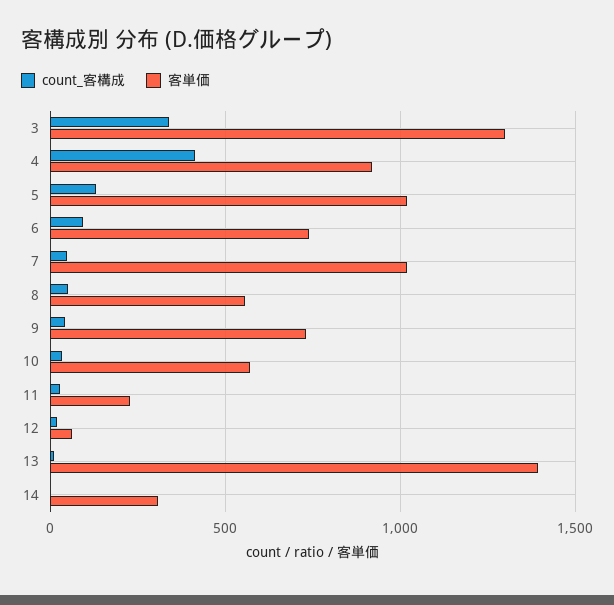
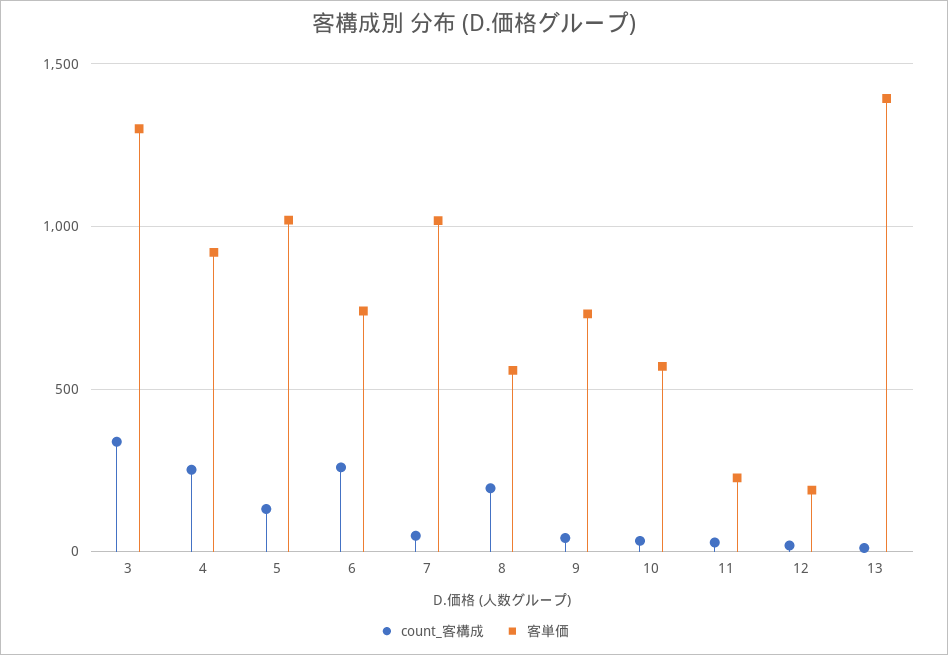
count_客構成, 4: 400 -> 250
count_客構成, 6: 100 -> 250
count_客構成, 8: 50 -> 200
客単価, 12: 50 -> 200
count_客構成, 14: 0 -> none
客単価, 14: 300 -> none

